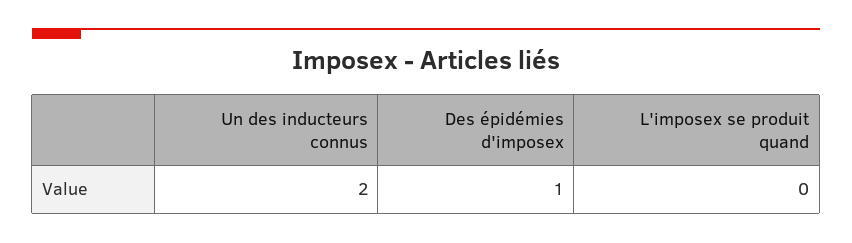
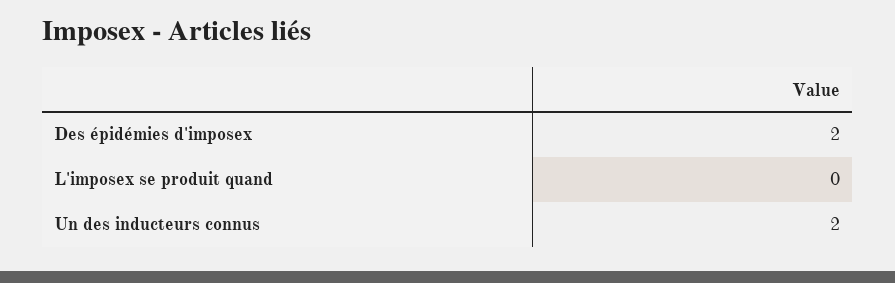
Des épidémies d'imposex: 1 -> 2

